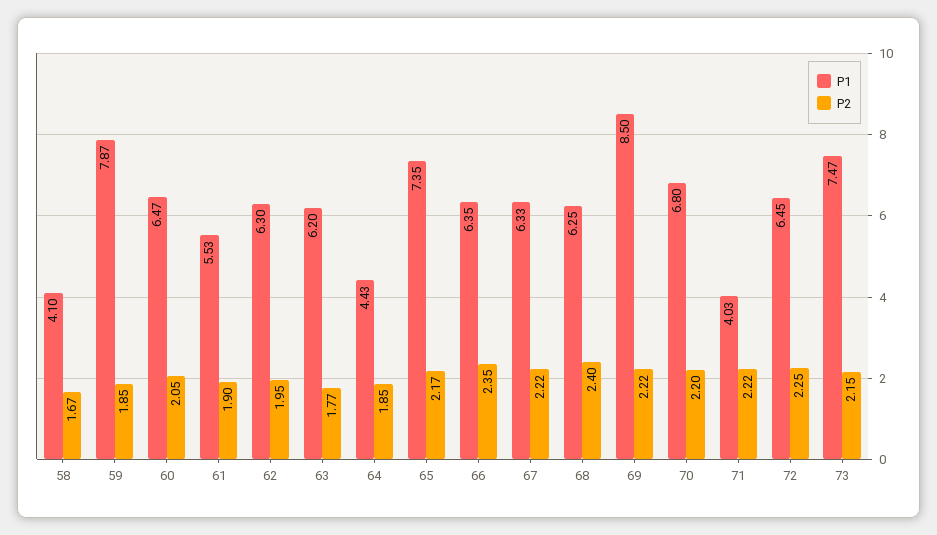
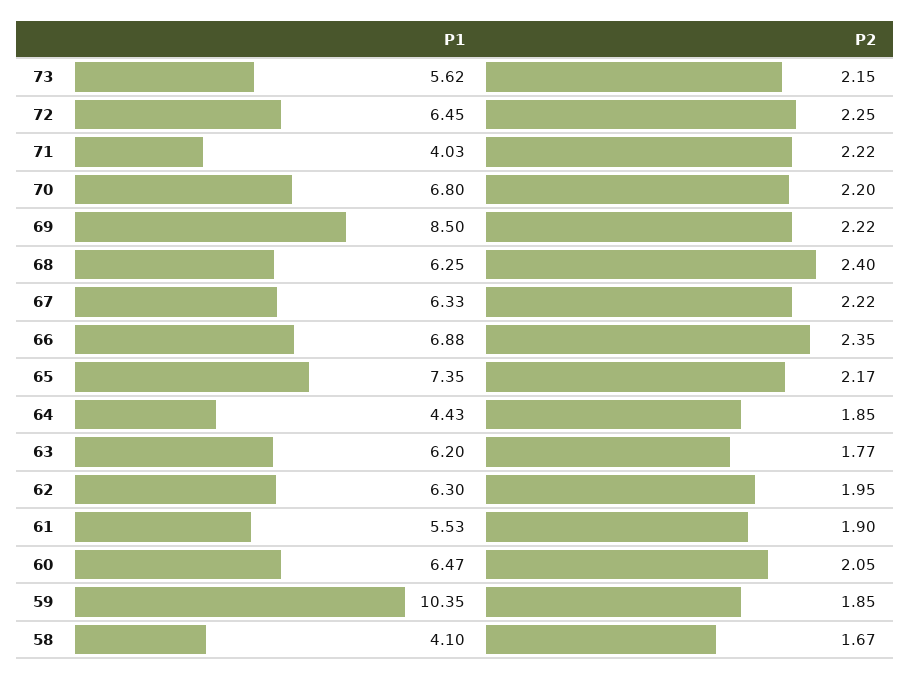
P1, 59: 7.87 -> 10.35
P1, 66: 6.35 -> 6.88
P1, 73: 7.47 -> 5.62

